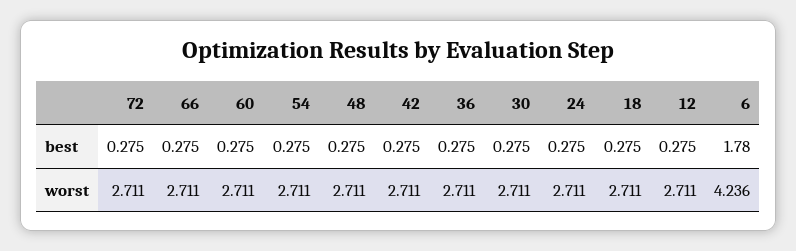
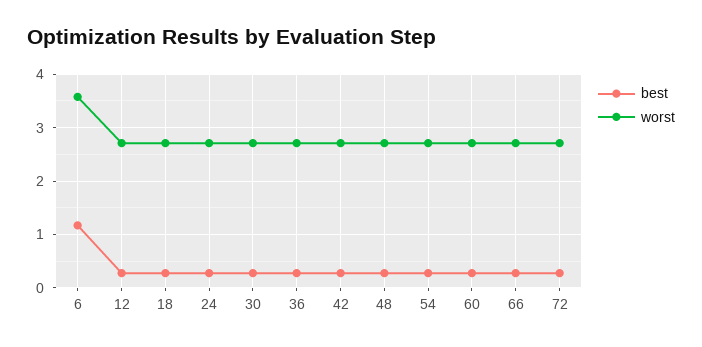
best, 6: 1.78 -> 1.2
worst, 6: 4.236 -> 3.6

